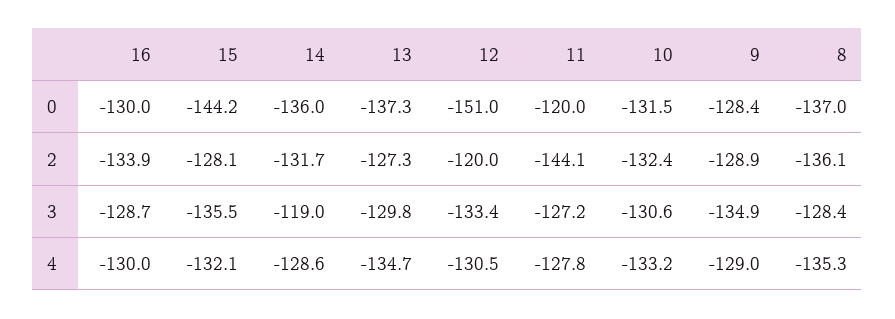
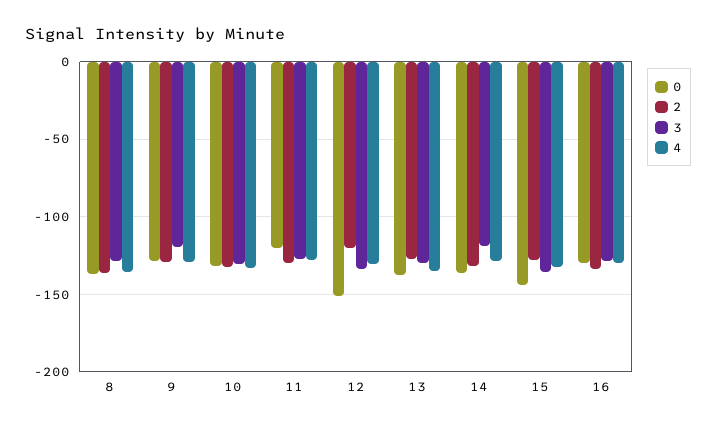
2, 11: -144.1 -> -130
3, 9: -134.9 -> -120

